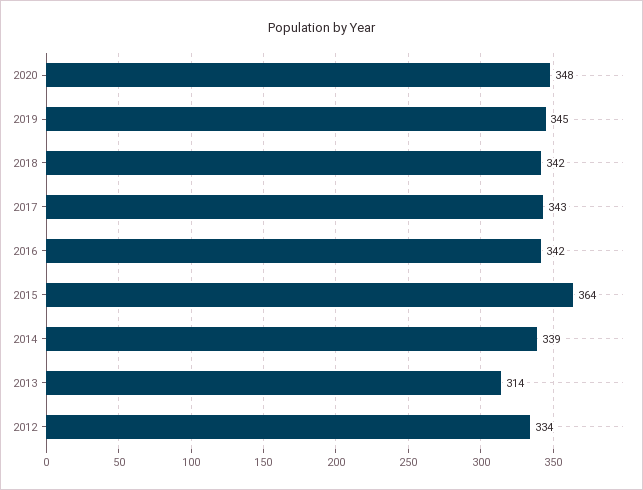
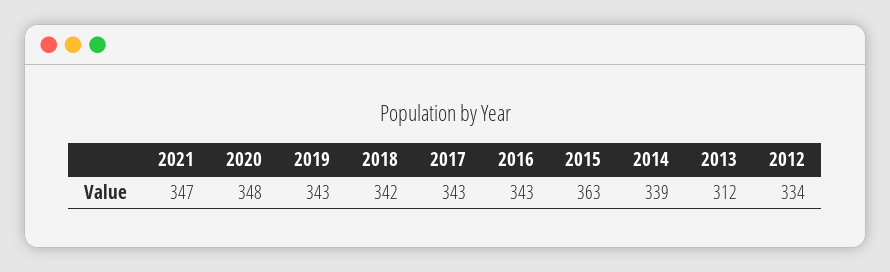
2019: 345 -> 343
2016: 342 -> 343
2015: 364 -> 363
2013: 314 -> 312
2021: none -> 347

